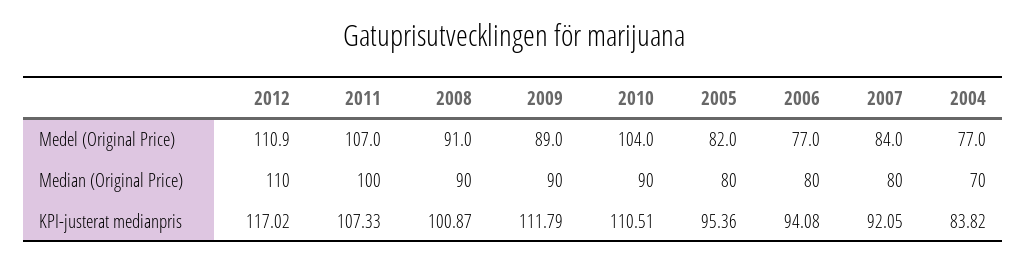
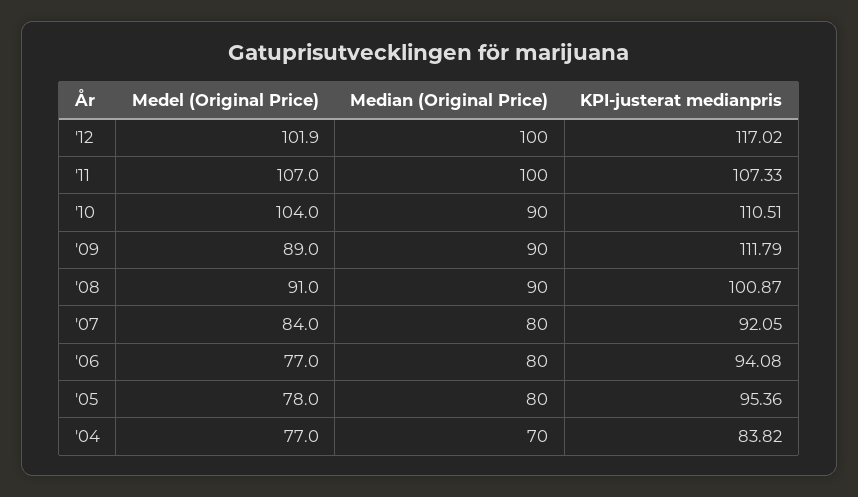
2012, Medel (Original Price): 110.9 -> 101.9
2005, Medel (Original Price): 82 -> 78
2012, Median (Original Price): 110 -> 100

